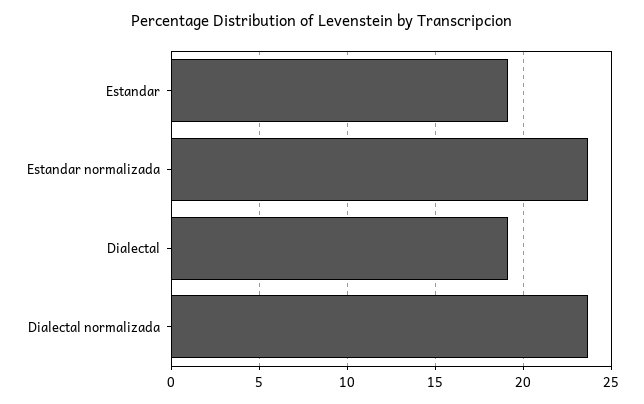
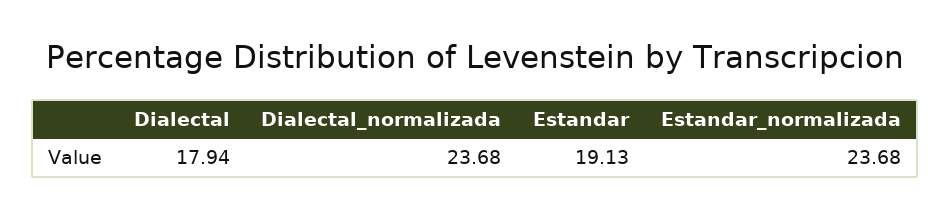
Dialectal: 19 -> 17.94

